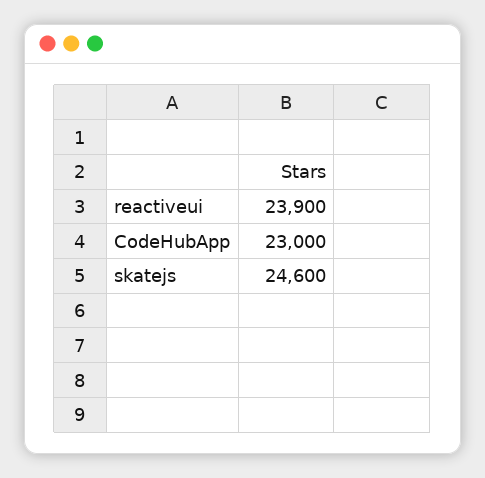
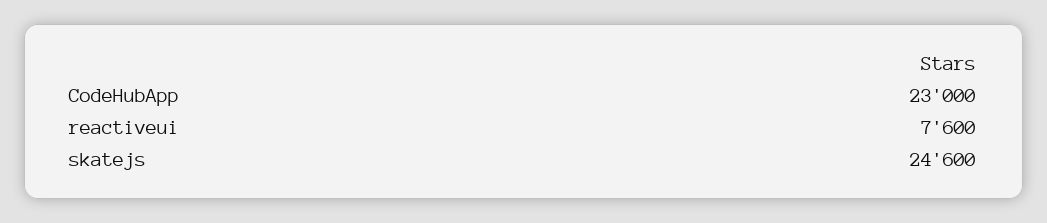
reactiveui: 23900 -> 7600

